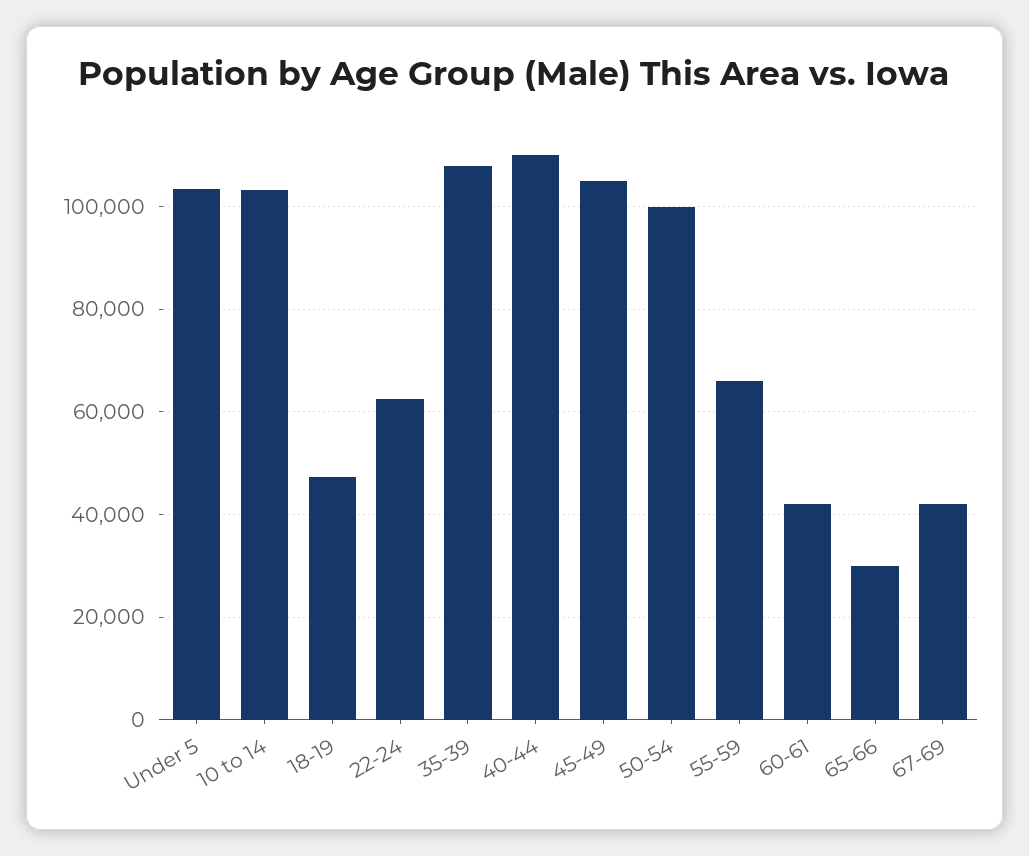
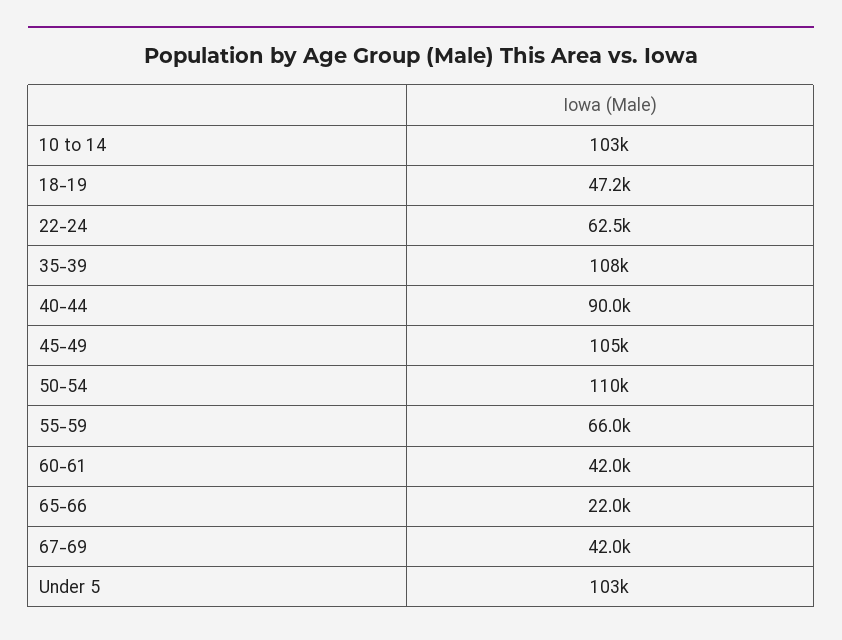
40-44: 110000 -> 90000
50-54: 100000 -> 110000
65-66: 30000 -> 22000

